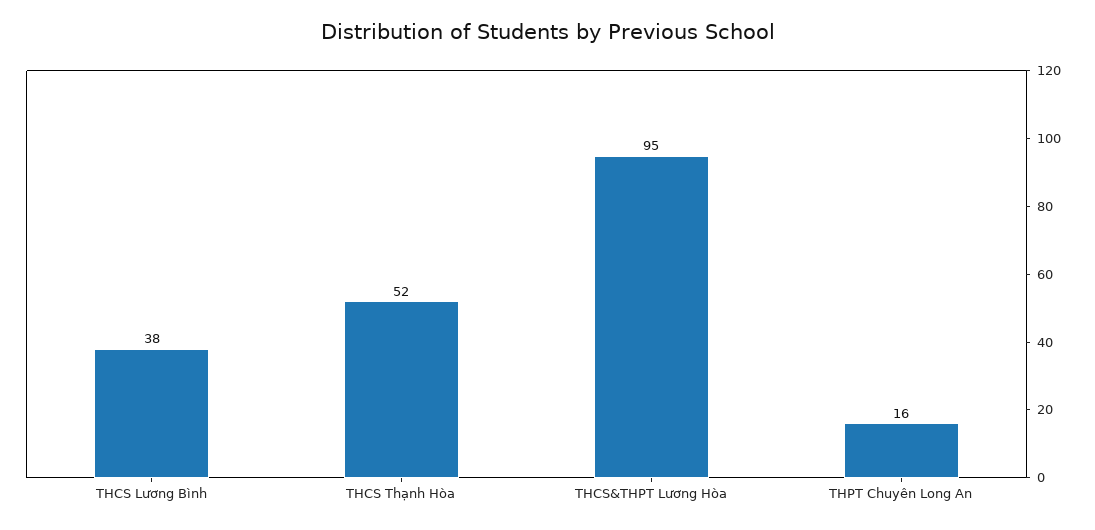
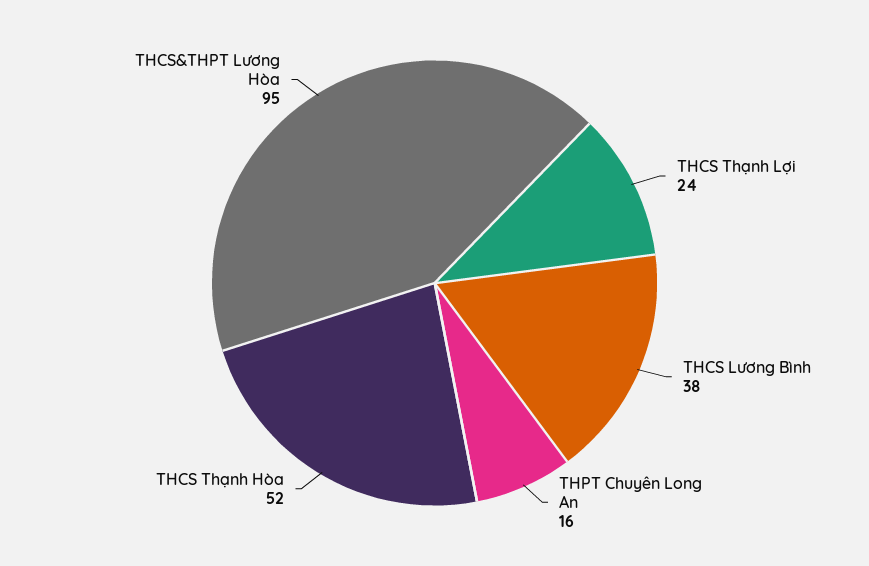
THCS Thạnh Lợi: none -> 24

